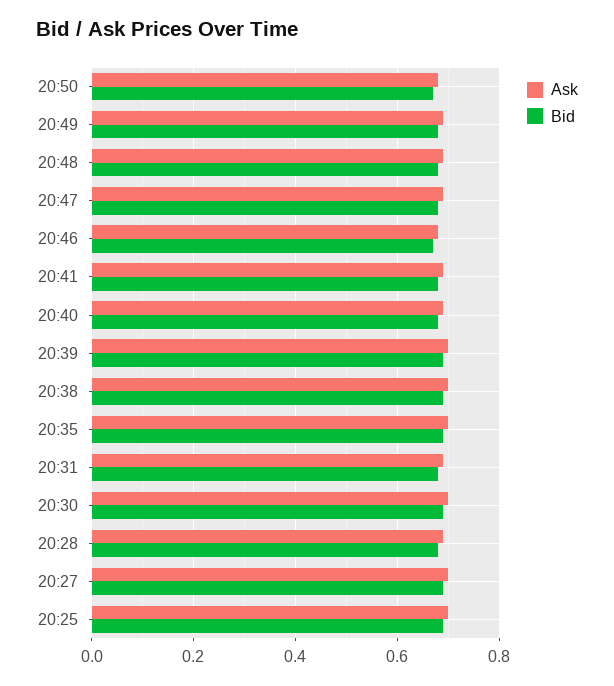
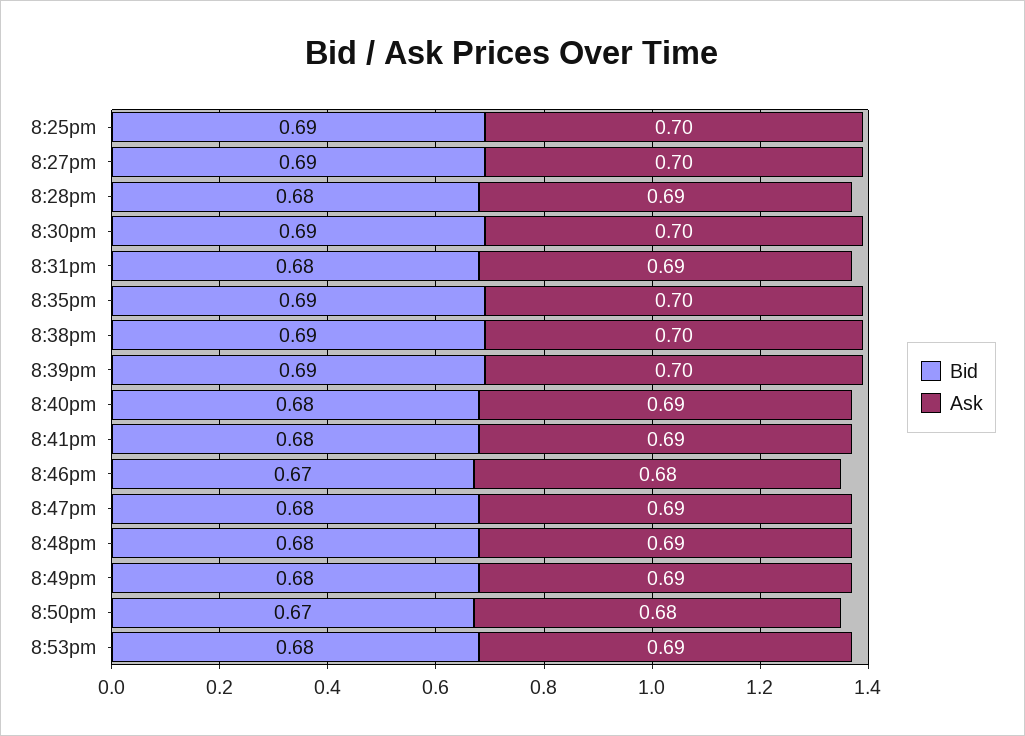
Bid, 8:53pm: none -> 0.68
Ask, 8:53pm: none -> 0.69

